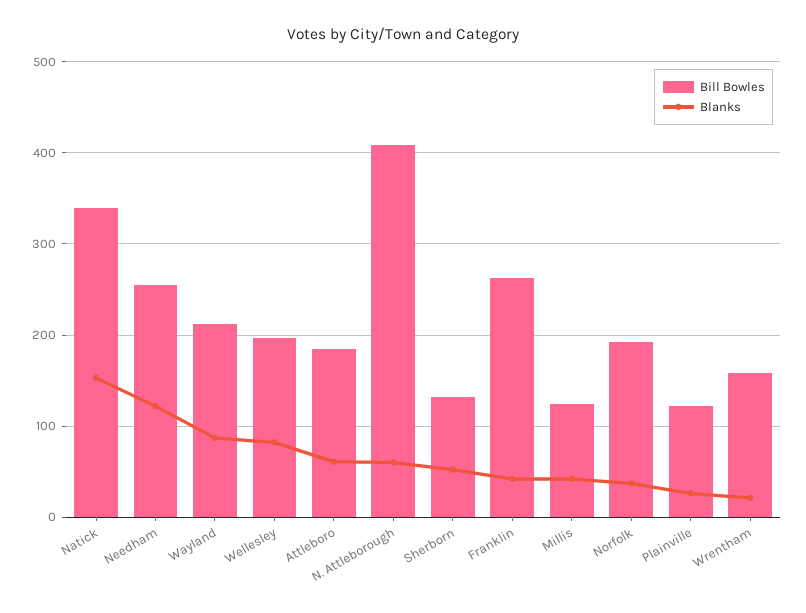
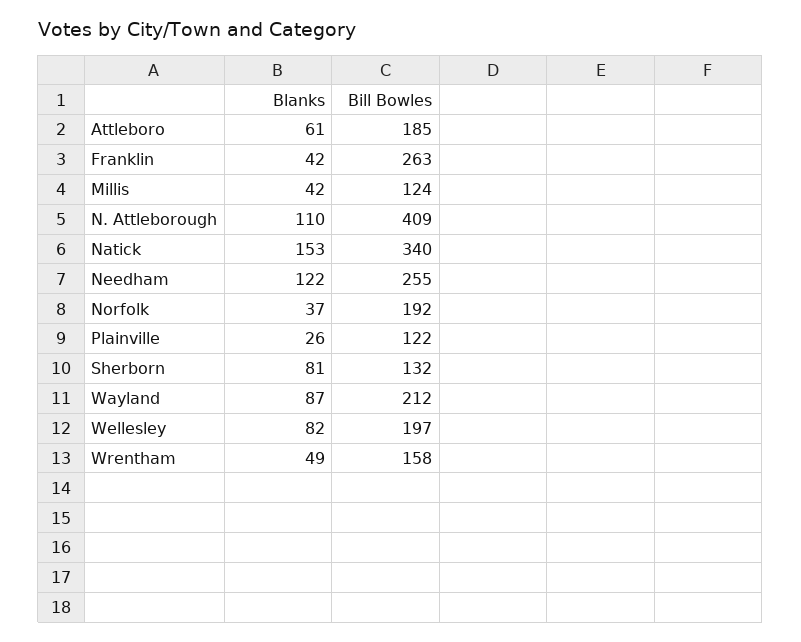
Blanks, N. Attleborough: 60 -> 110
Blanks, Sherborn: 50 -> 81
Blanks, Wrentham: 20 -> 49

